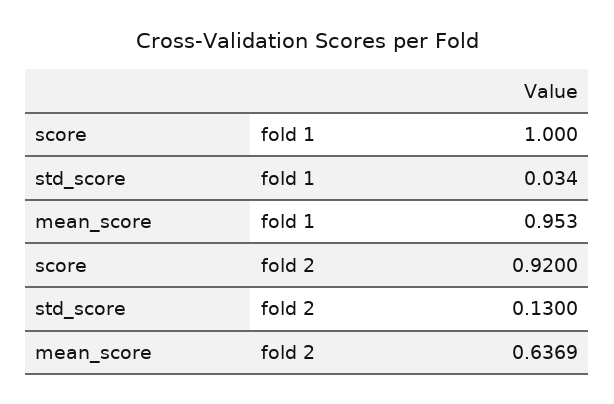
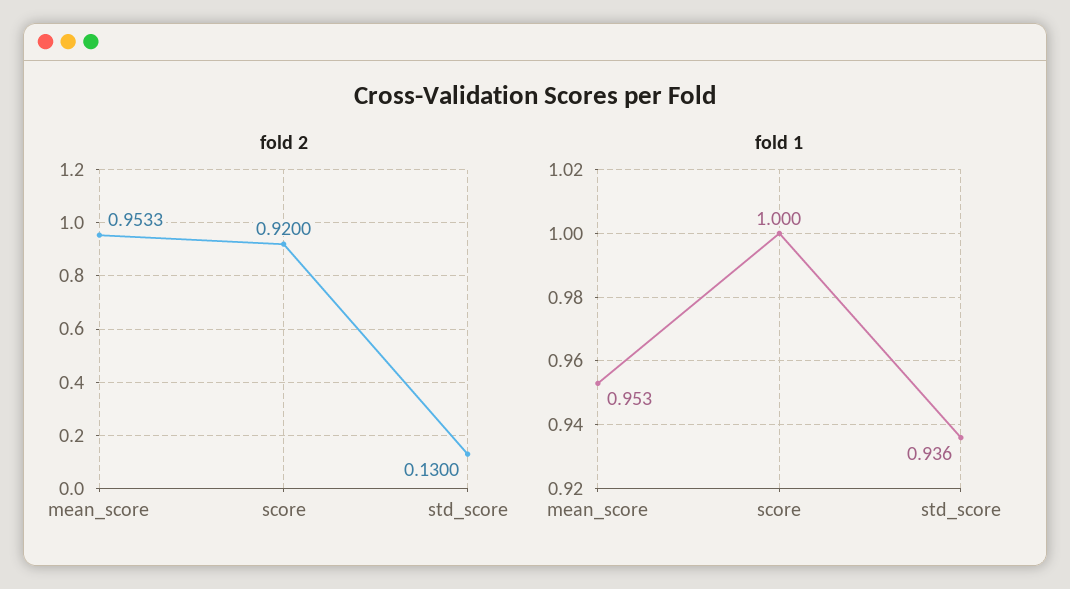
fold 1, std_score: 0.034 -> 0.936
fold 2, mean_score: 0.6369 -> 0.9533

